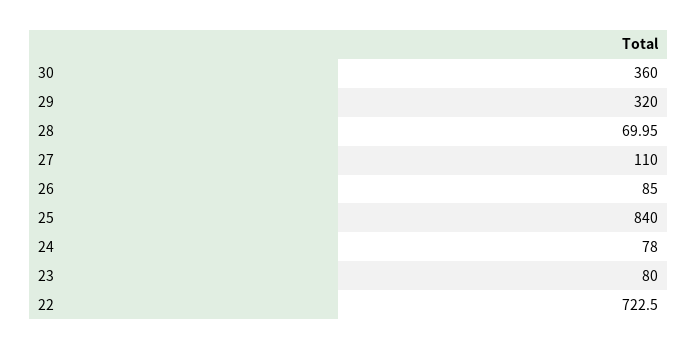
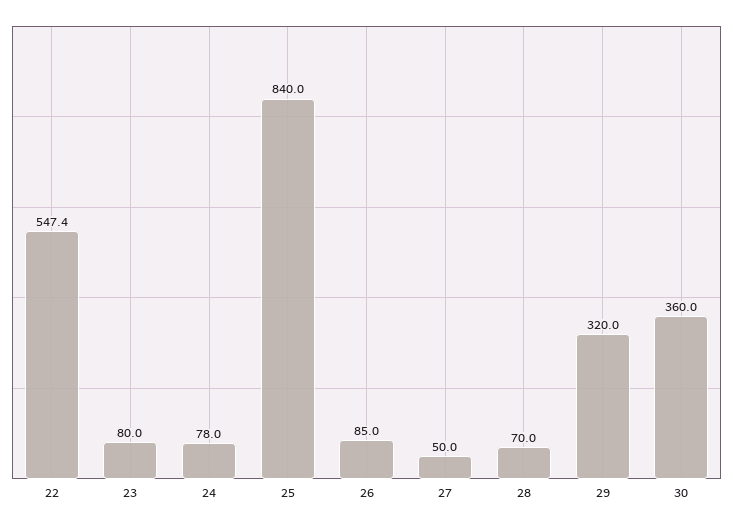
27: 110 -> 50
22: 722.5 -> 547.4

